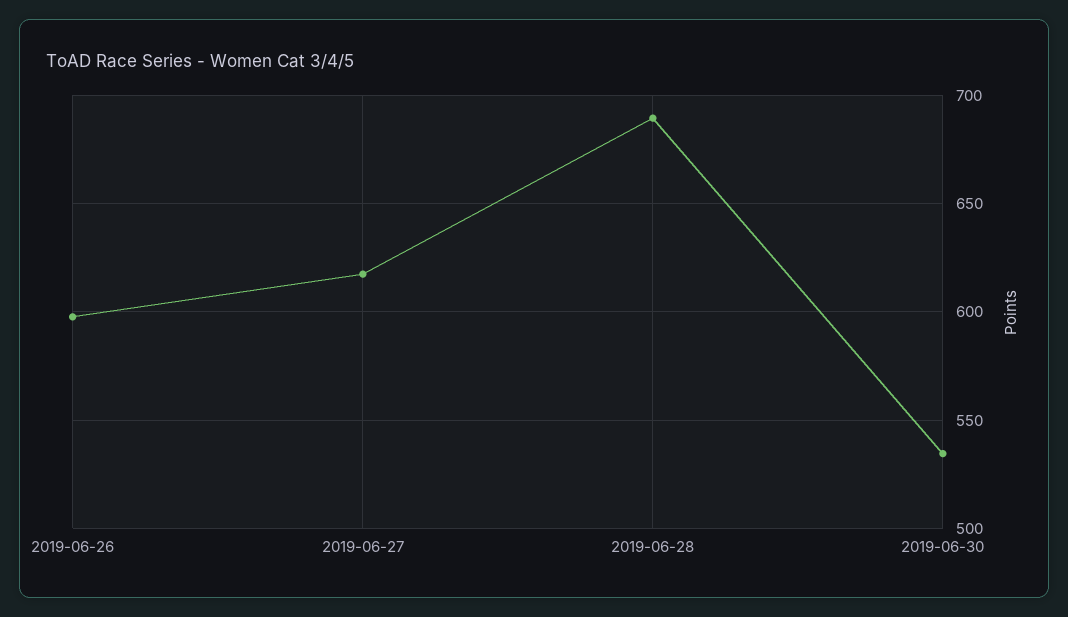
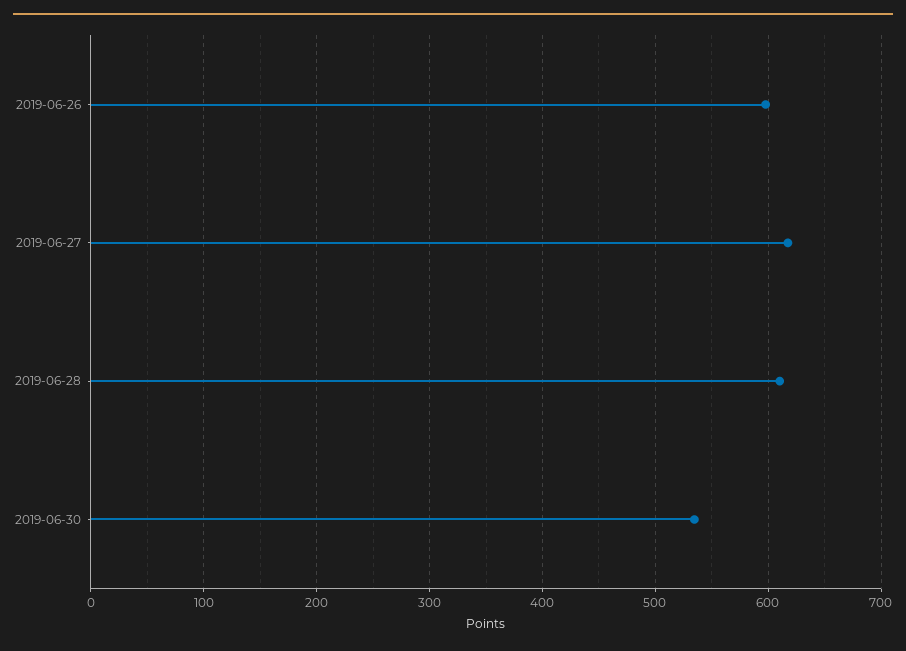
2019-06-28: 690 -> 610

